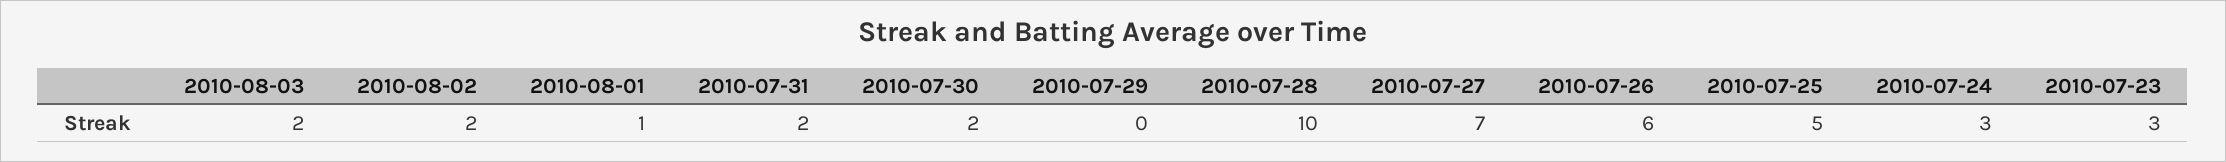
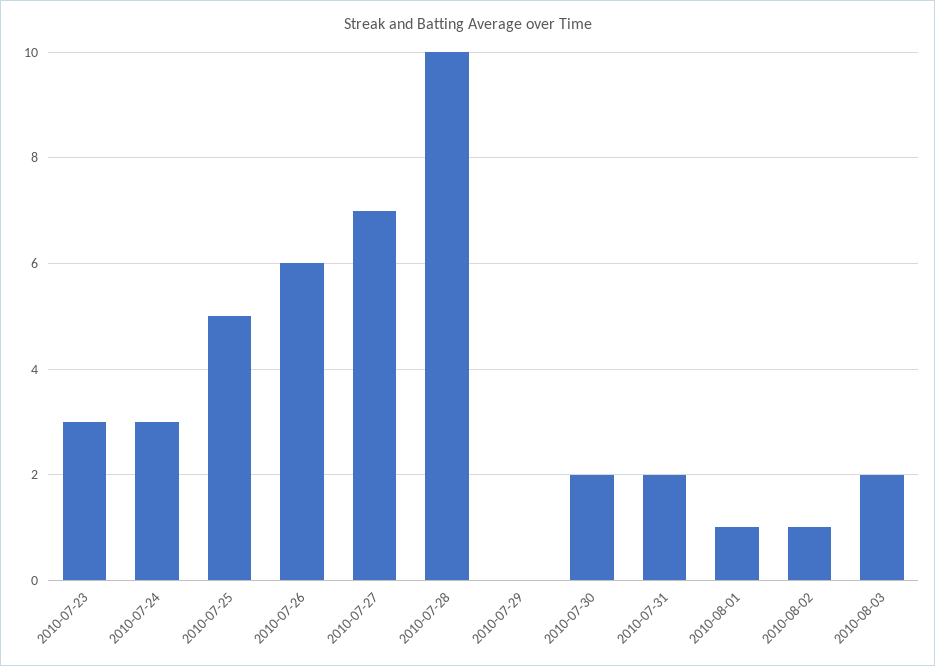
2010-08-02: 2 -> 1

